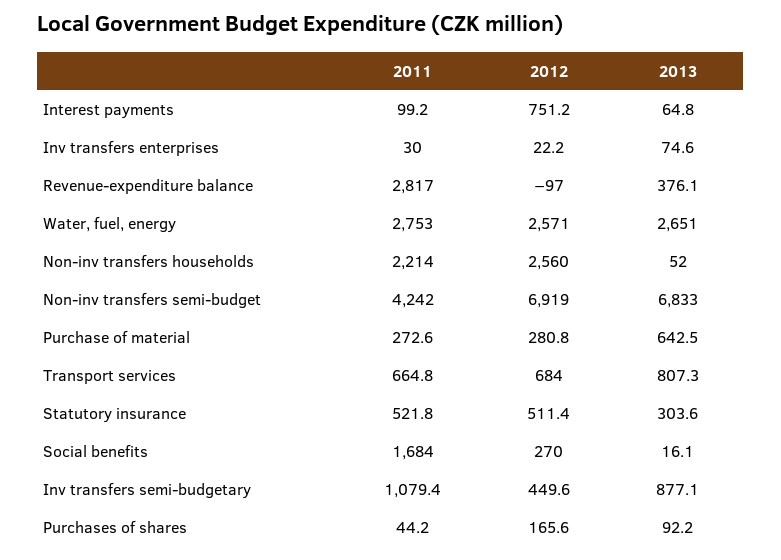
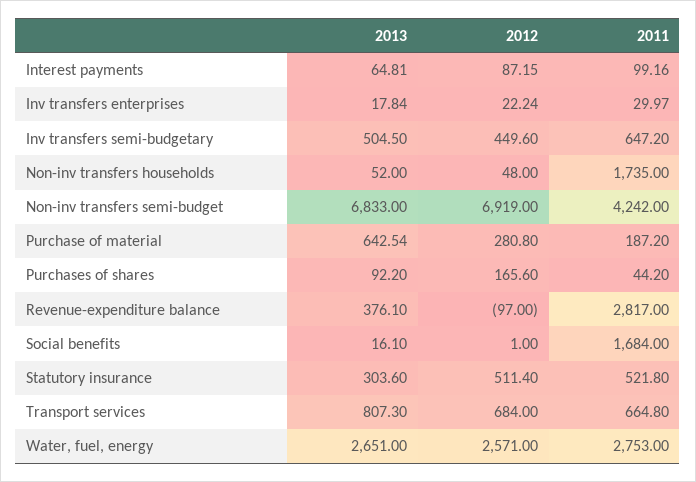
2012, Interest payments: 751.2 -> 87.15
2013, Inv transfers enterprises: 74.6 -> 17.84
2011, Non-inv transfers households: 2214 -> 1735
2012, Non-inv transfers households: 2560 -> 48
2011, Purchase of material: 272.6 -> 187.2
2012, Social benefits: 270 -> 1
2011, Inv transfers semi-budgetary: 1079.4 -> 647.2
2013, Inv transfers semi-budgetary: 877.1 -> 504.5

